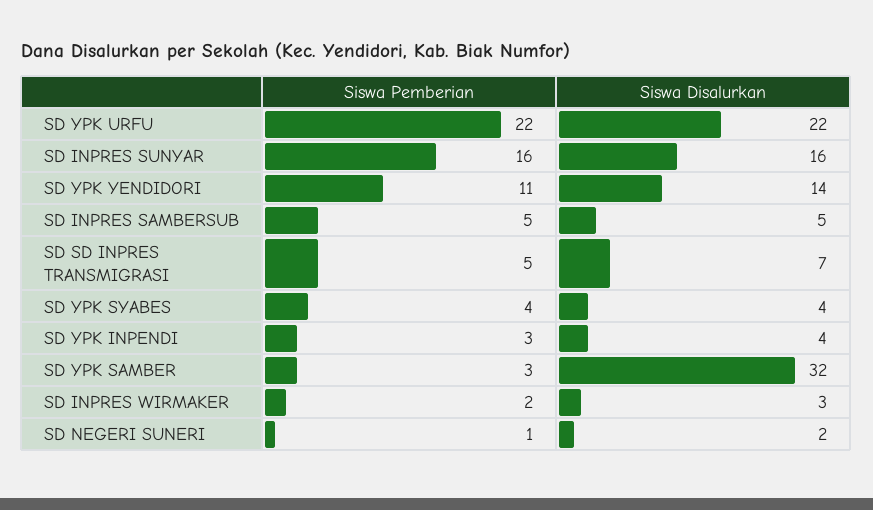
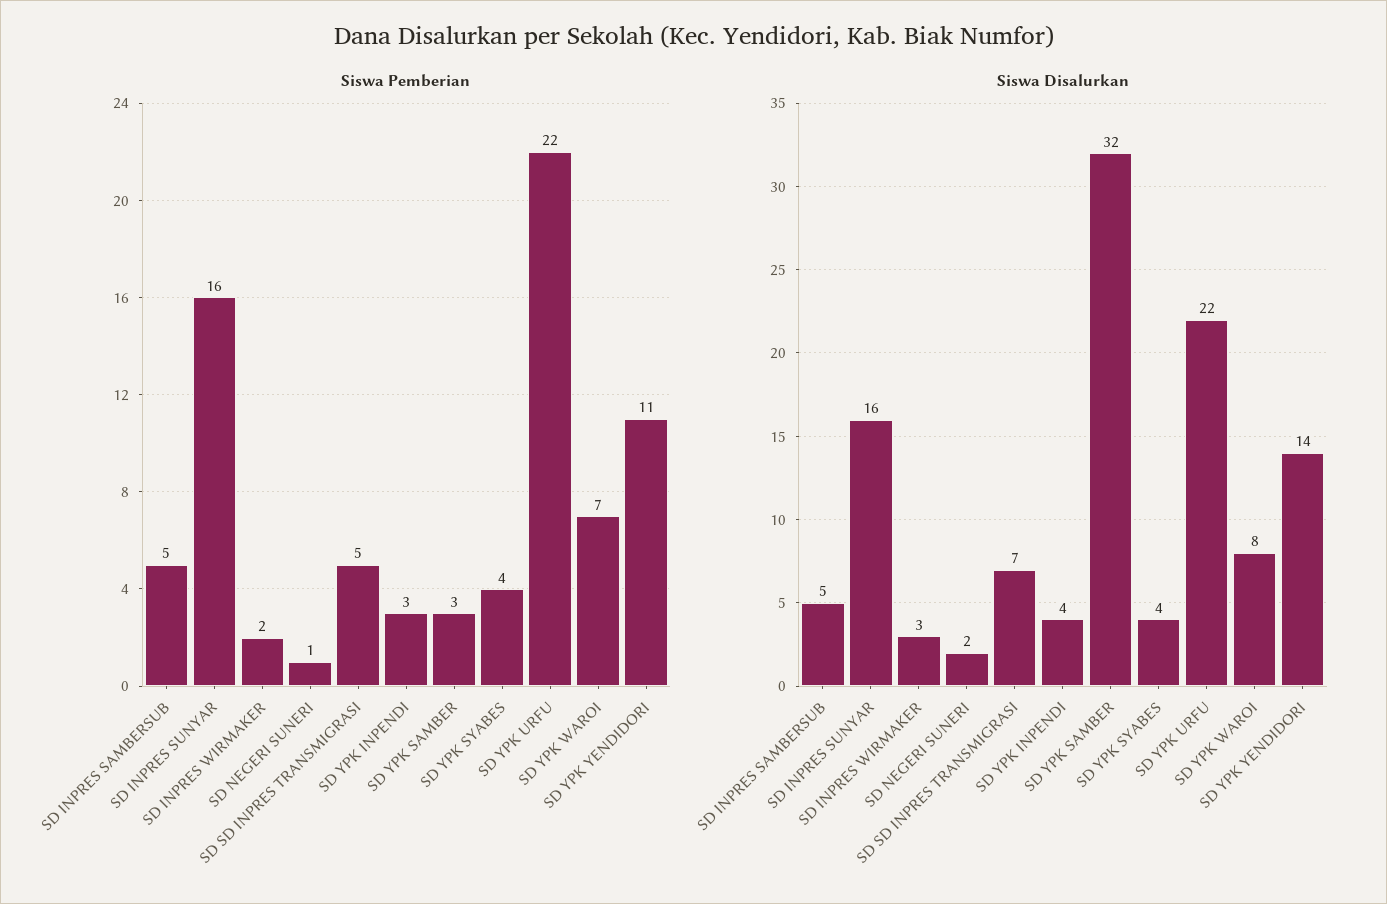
Siswa Pemberian, SD YPK WAROI: none -> 7
Siswa Disalurkan, SD YPK WAROI: none -> 8

